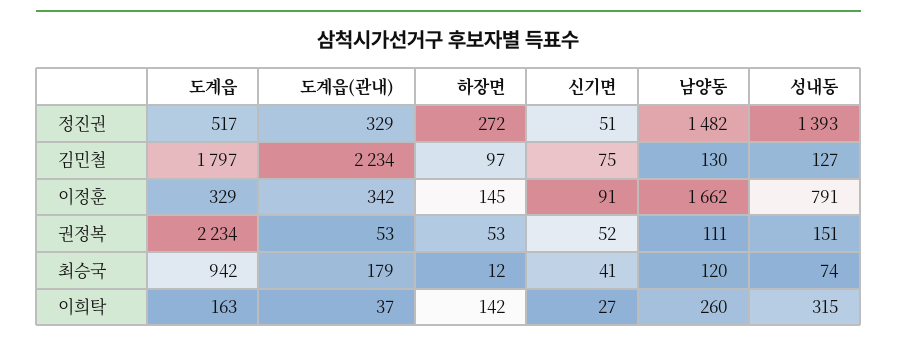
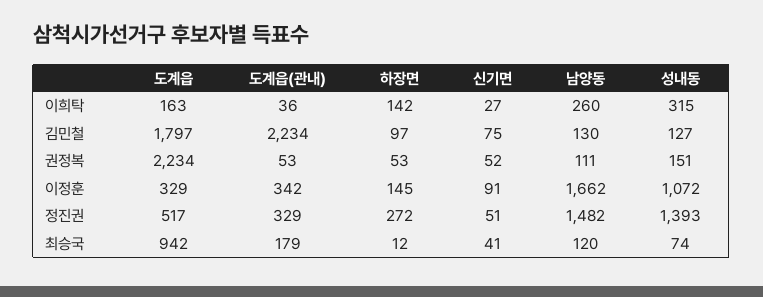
성내동, 이정훈: 791 -> 1072
도계읍(관내), 이희탁: 37 -> 36

